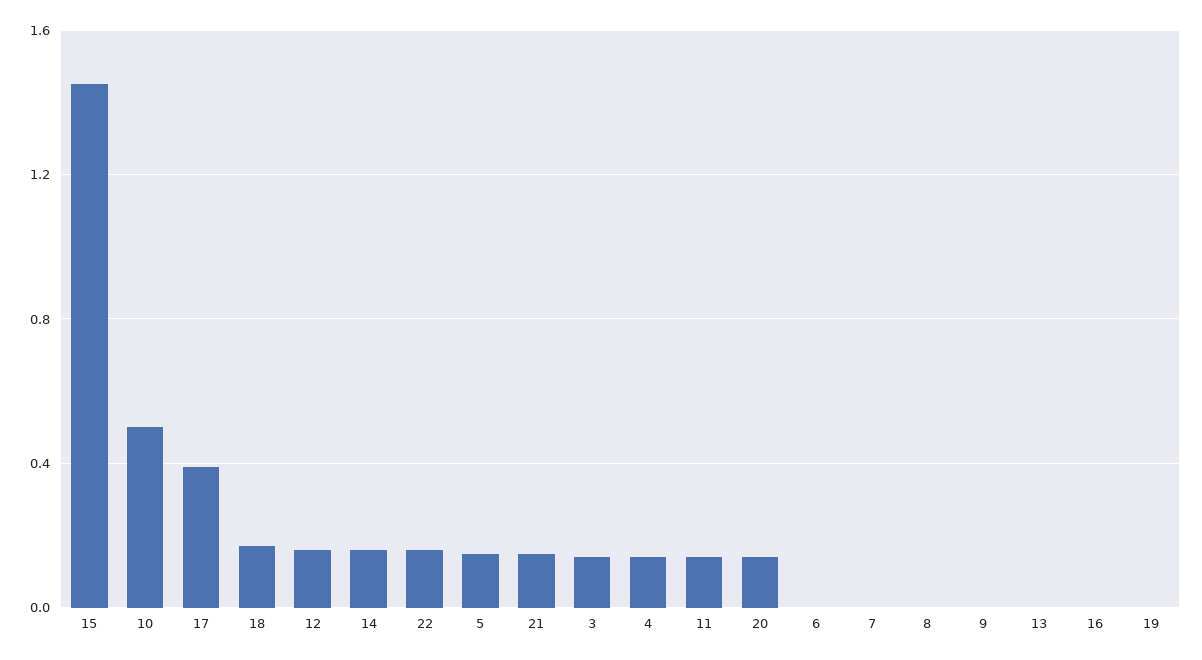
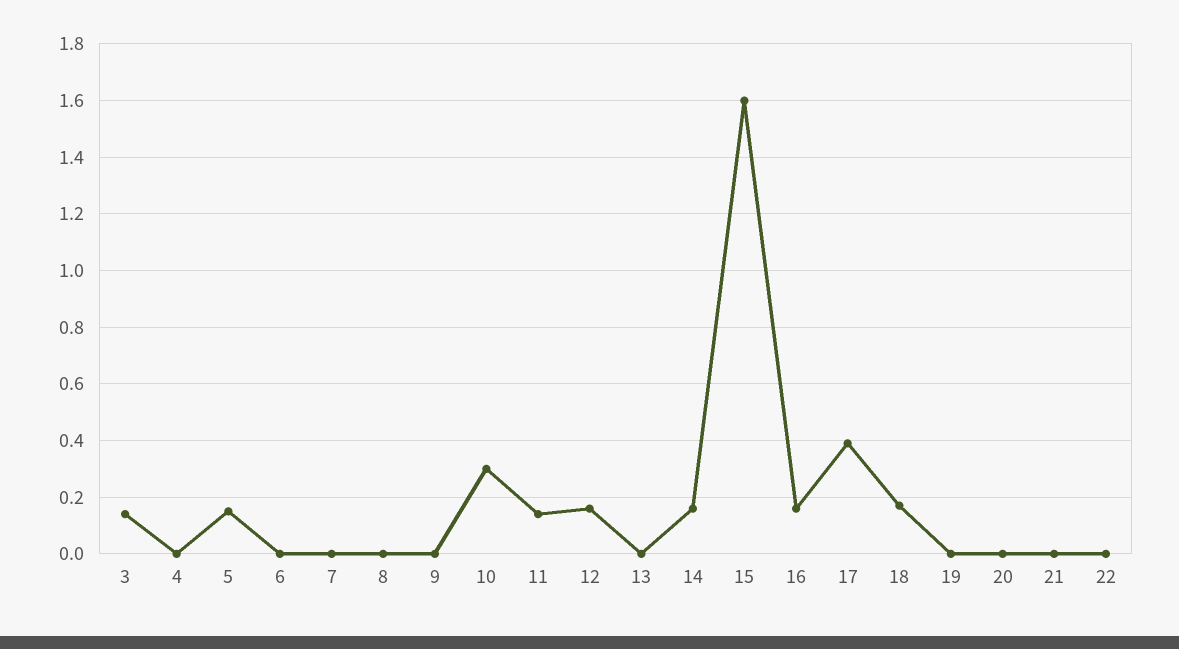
15: 1.45 -> 1.6
10: 0.5 -> 0.3
22: 0.15 -> 0
21: 0.15 -> 0
4: 0.15 -> 0
20: 0.15 -> 0
16: 0 -> 0.15

